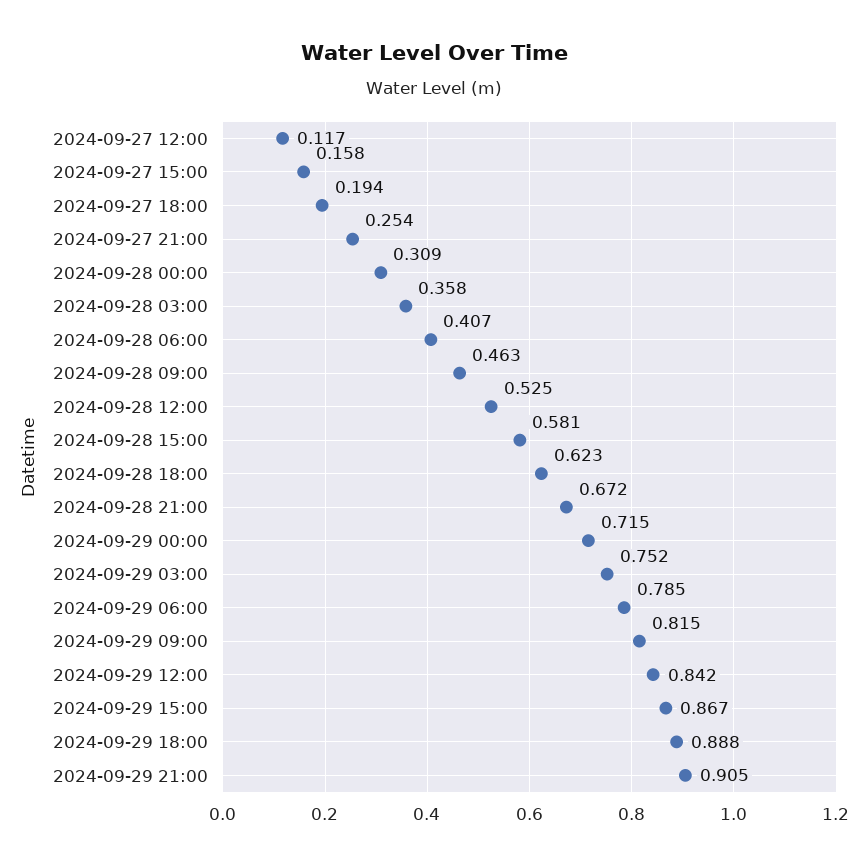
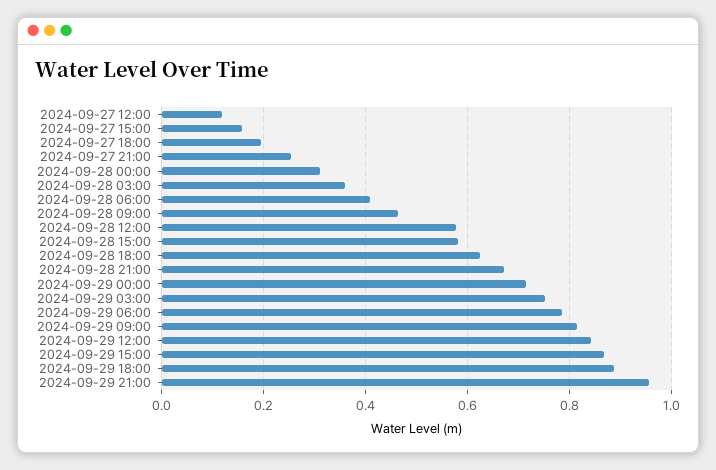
2024-09-28 12:00: 0.525 -> 0.58
2024-09-29 21:00: 0.905 -> 0.96

